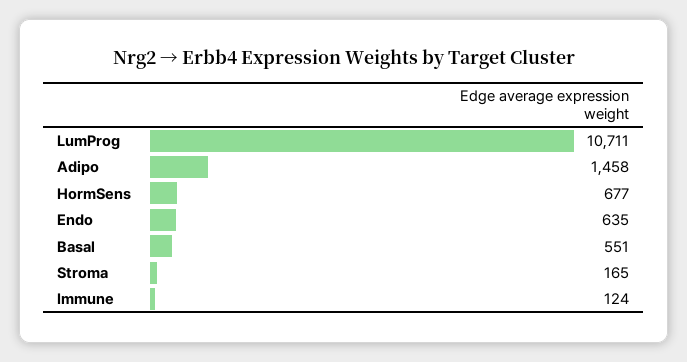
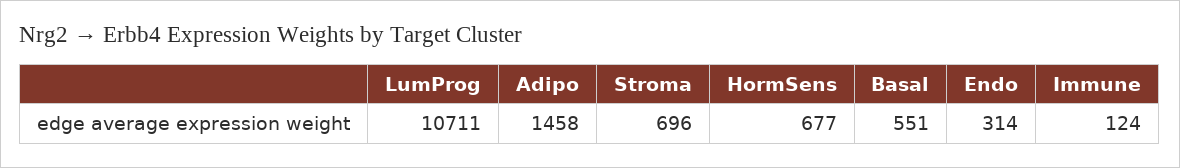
Endo: 635 -> 314
Stroma: 165 -> 696

